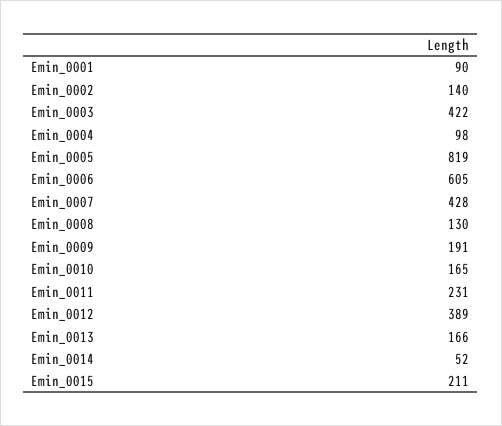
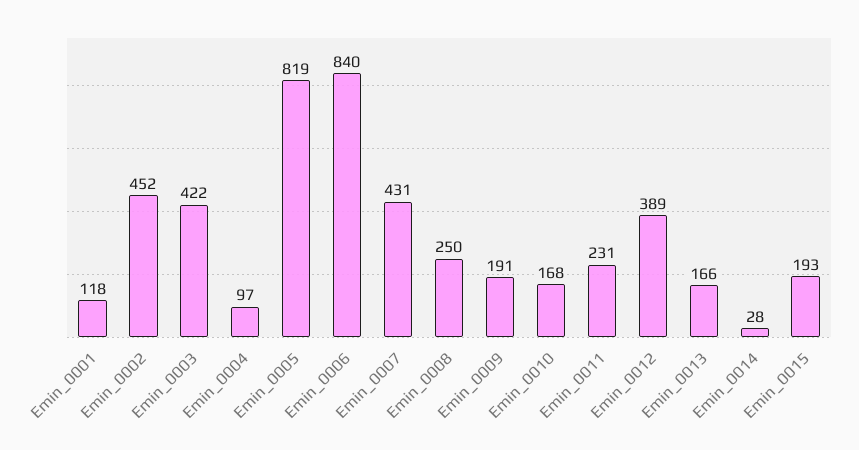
Emin_0001: 90 -> 118
Emin_0002: 140 -> 452
Emin_0004: 98 -> 97
Emin_0006: 605 -> 840
Emin_0007: 428 -> 431
Emin_0008: 130 -> 250
Emin_0010: 165 -> 168
Emin_0014: 52 -> 28
Emin_0015: 211 -> 193

